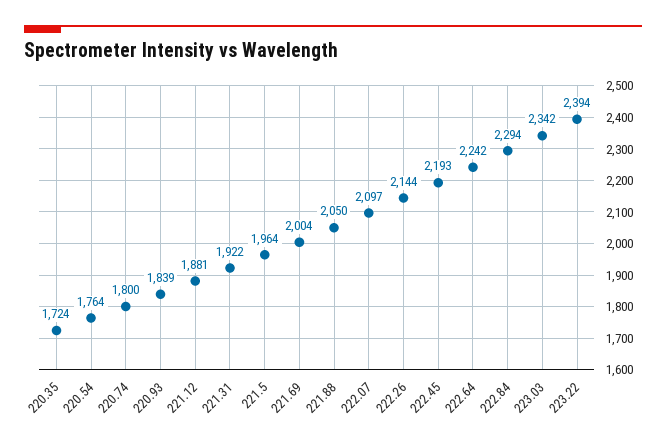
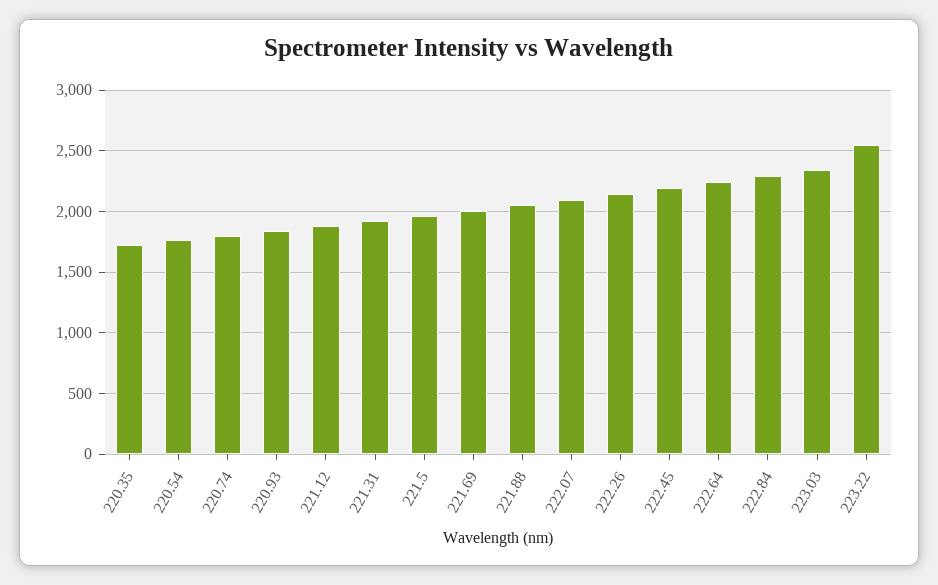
223.22: 2394 -> 2550

